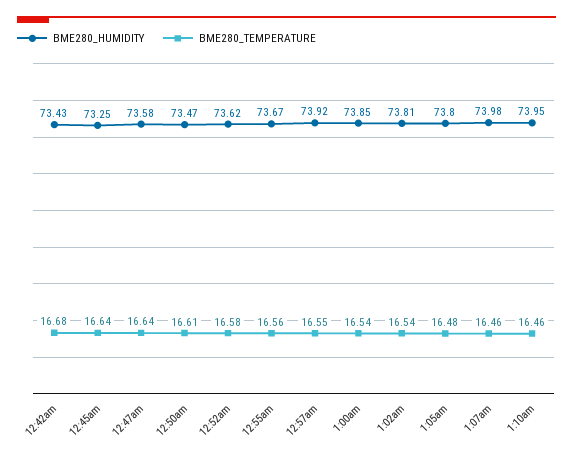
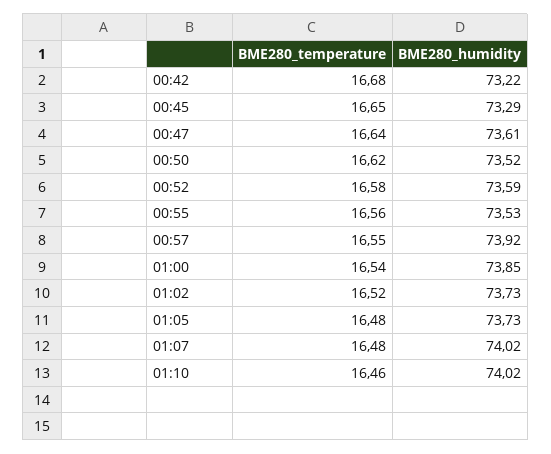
BME280_HUMIDITY, 12:42am: 73.43 -> 73.22
BME280_HUMIDITY, 12:45am: 73.25 -> 73.29
BME280_TEMPERATURE, 12:45am: 16.64 -> 16.65
BME280_HUMIDITY, 12:47am: 73.58 -> 73.61
BME280_HUMIDITY, 12:50am: 73.47 -> 73.52
BME280_TEMPERATURE, 12:50am: 16.61 -> 16.62
BME280_HUMIDITY, 12:52am: 73.62 -> 73.59
BME280_HUMIDITY, 12:55am: 73.67 -> 73.53
BME280_HUMIDITY, 1:02am: 73.81 -> 73.73
BME280_TEMPERATURE, 1:02am: 16.54 -> 16.52
BME280_HUMIDITY, 1:05am: 73.8 -> 73.73
BME280_HUMIDITY, 1:07am: 73.98 -> 74.02
BME280_TEMPERATURE, 1:07am: 16.46 -> 16.48
BME280_HUMIDITY, 1:10am: 73.95 -> 74.02

